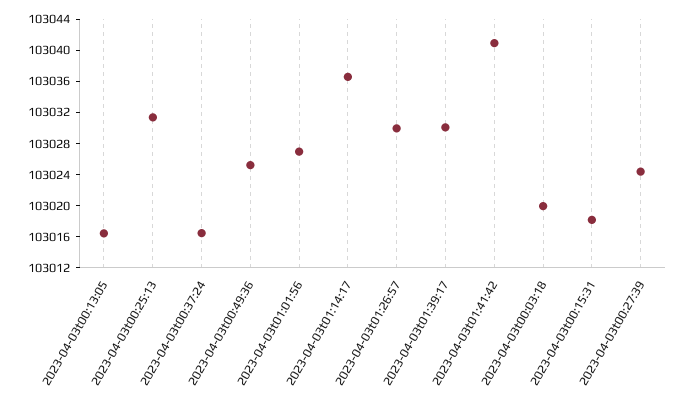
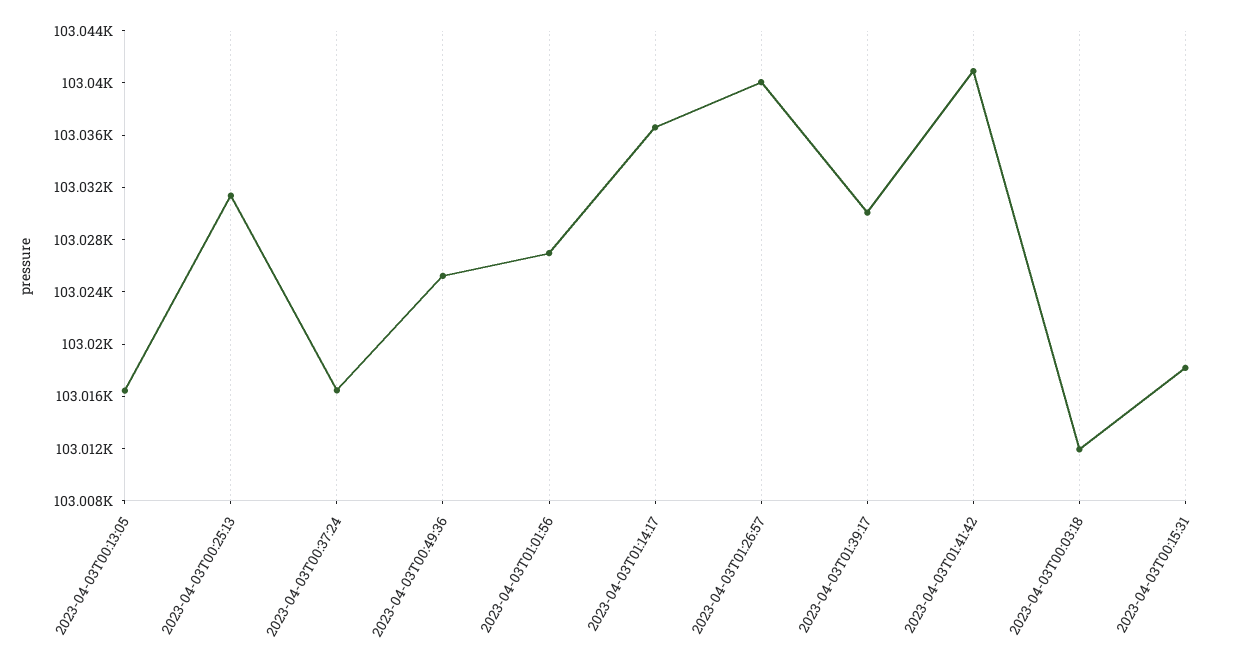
2023-04-03t01:26:57: 103030 -> 103040
2023-04-03t00:03:18: 103020 -> 103012
2023-04-03t00:27:39: 103024 -> none

